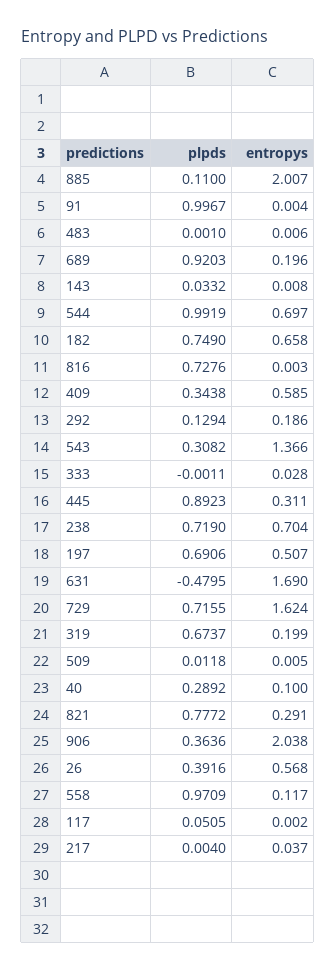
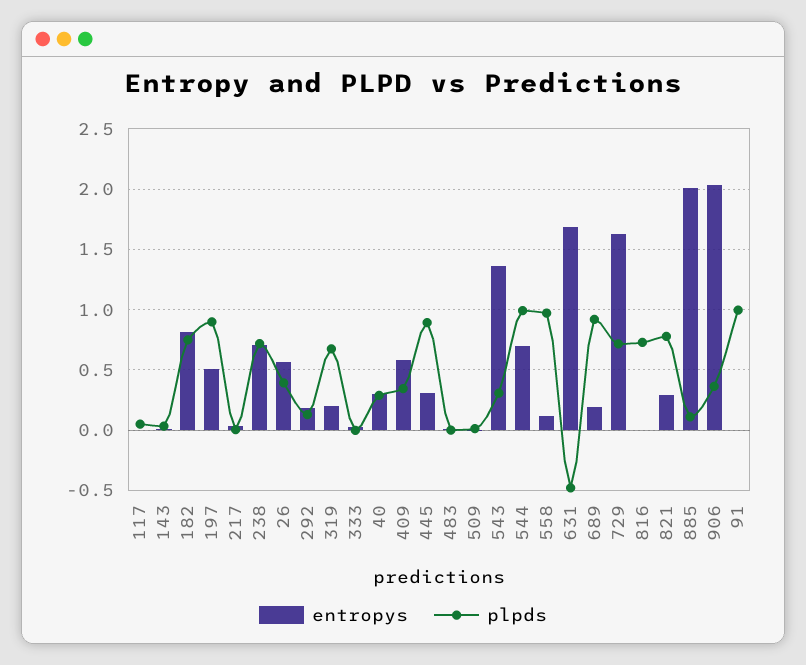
entropys, 182: 0.658 -> 0.8
plpds, 197: 0.6906 -> 0.9
entropys, 40: 0.1 -> 0.3

